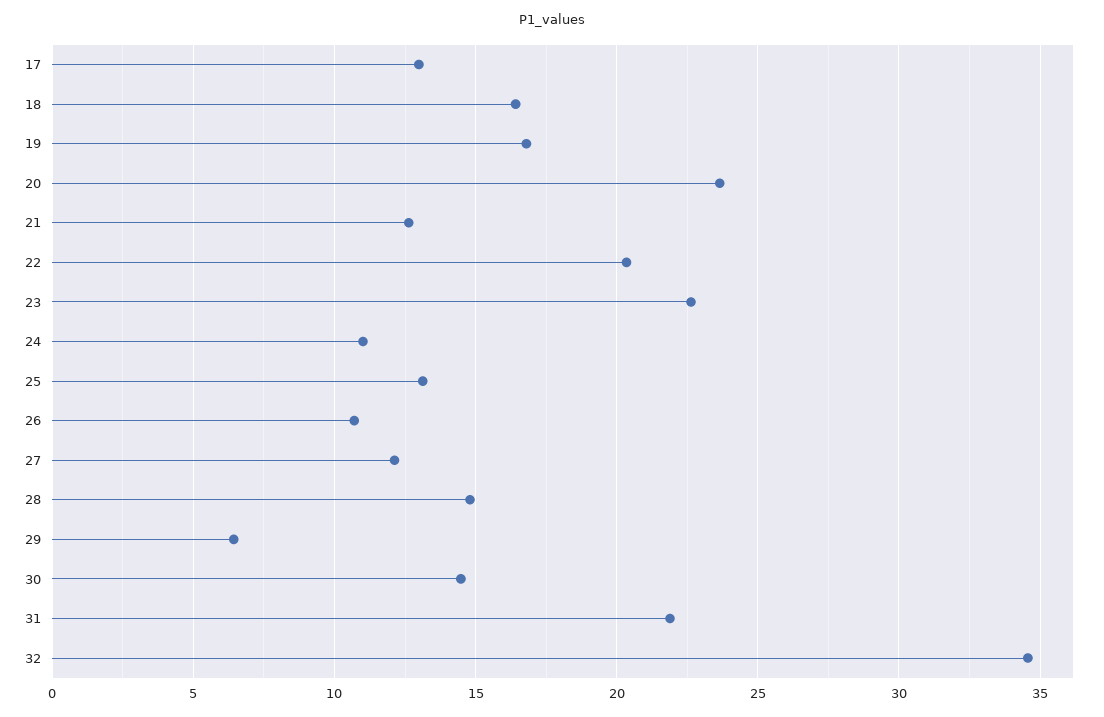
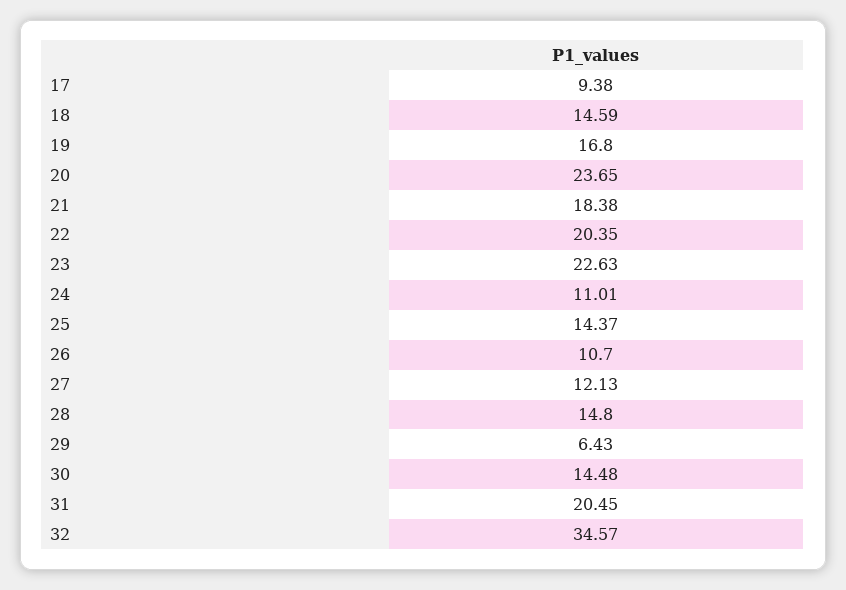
17: 13 -> 9.38
18: 16.5 -> 14.59
21: 12.5 -> 18.38
25: 13 -> 14.37
31: 22 -> 20.45

